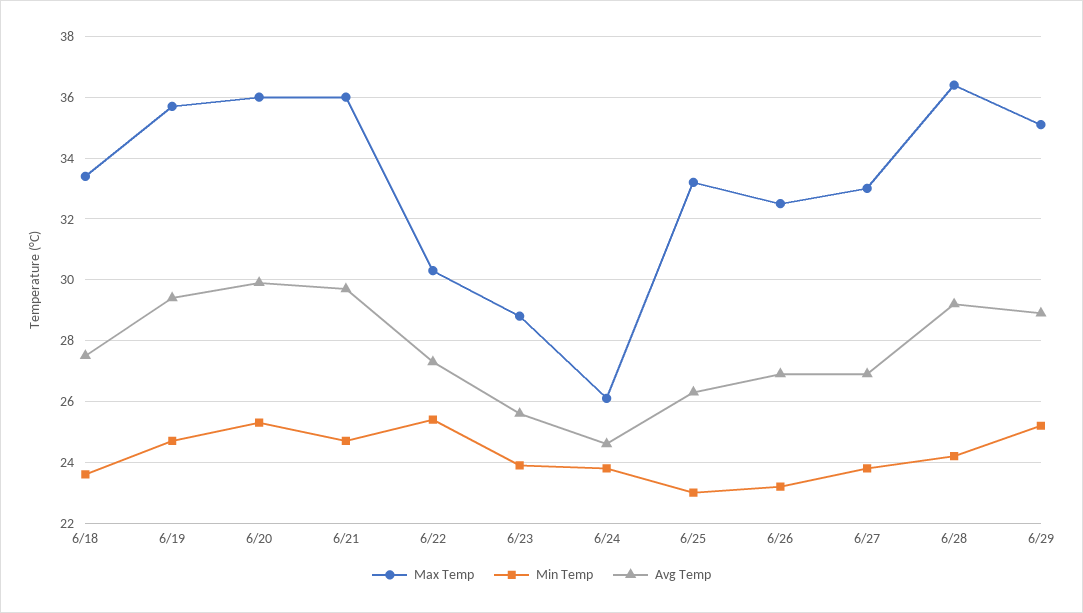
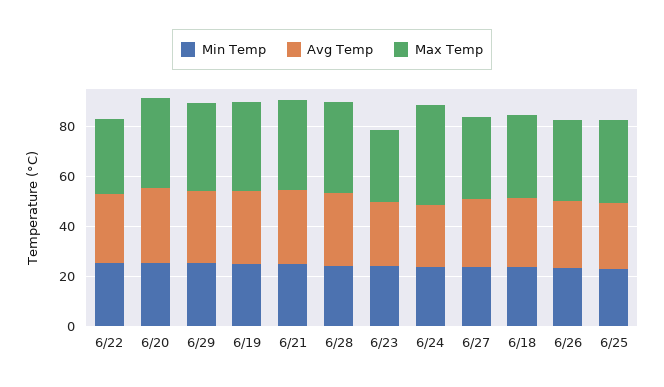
Max Temp, 6/24: 26 -> 40

